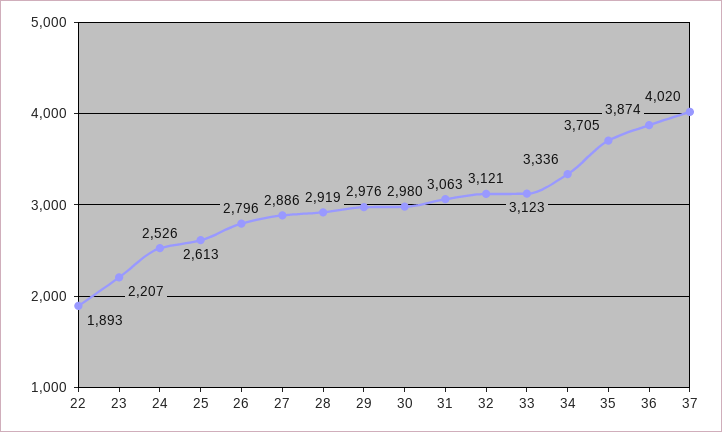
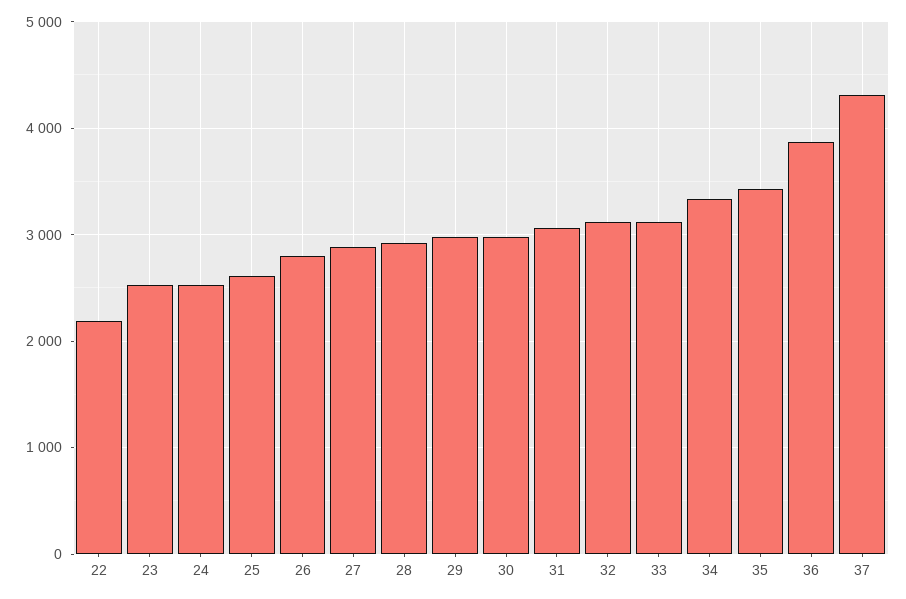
22: 1893 -> 2200
23: 2207 -> 2500
35: 3705 -> 3400
37: 4020 -> 4300

